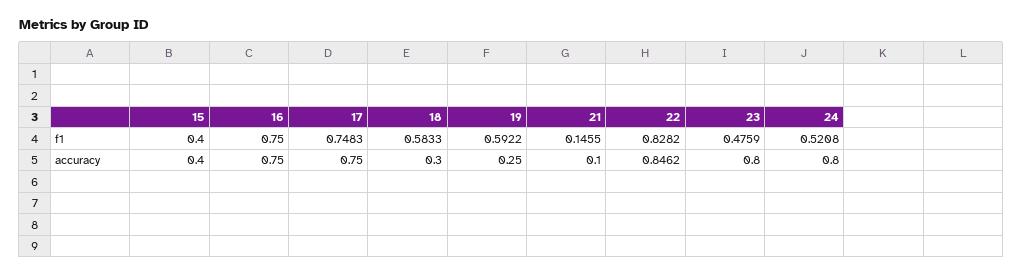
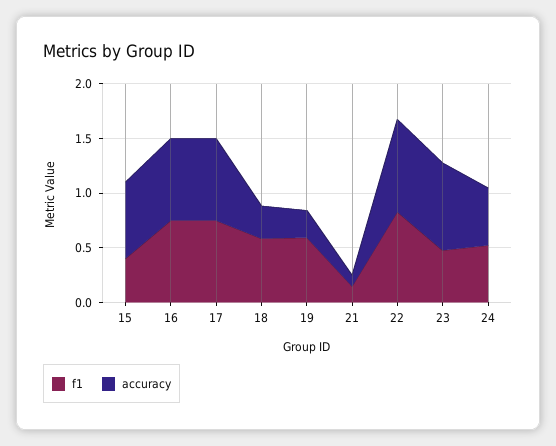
accuracy, 15: 0.4 -> 0.7
accuracy, 24: 0.8 -> 0.5

